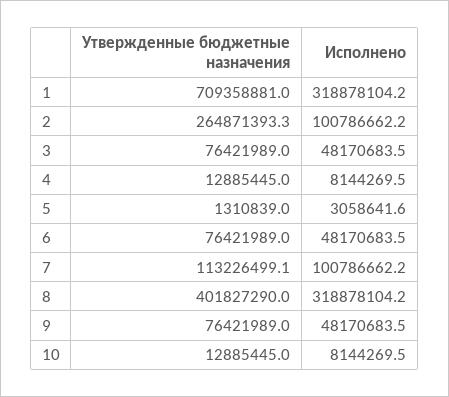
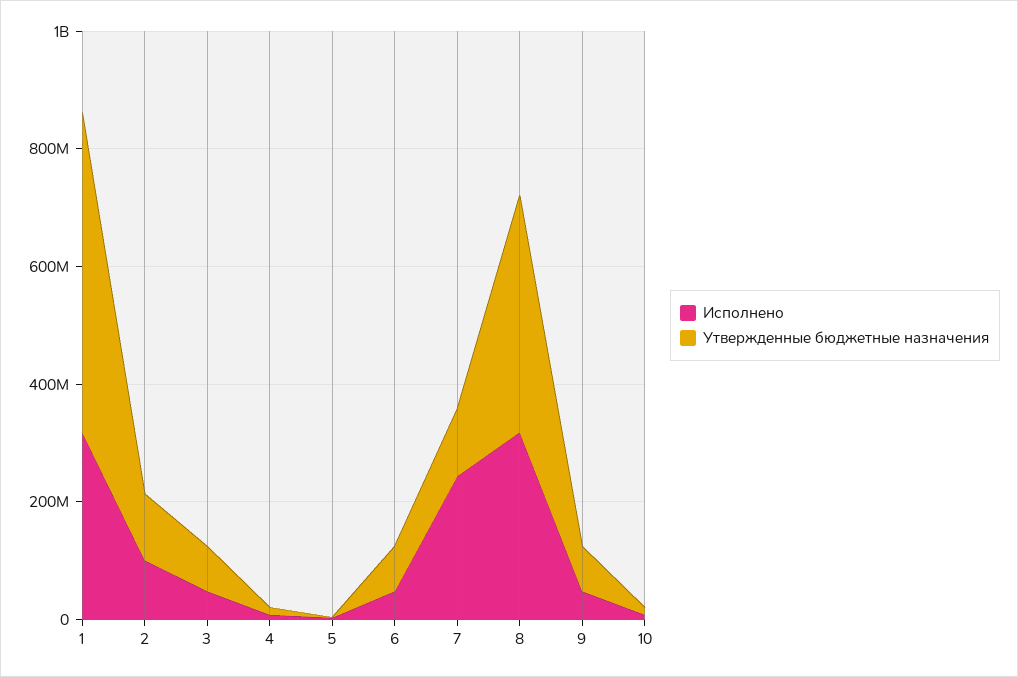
Утвержденные бюджетные назначения, 1: 709358881 -> 550000000
Утвержденные бюджетные назначения, 2: 264871393.3 -> 100000000
Исполнено, 7: 100786662.2 -> 250000000

